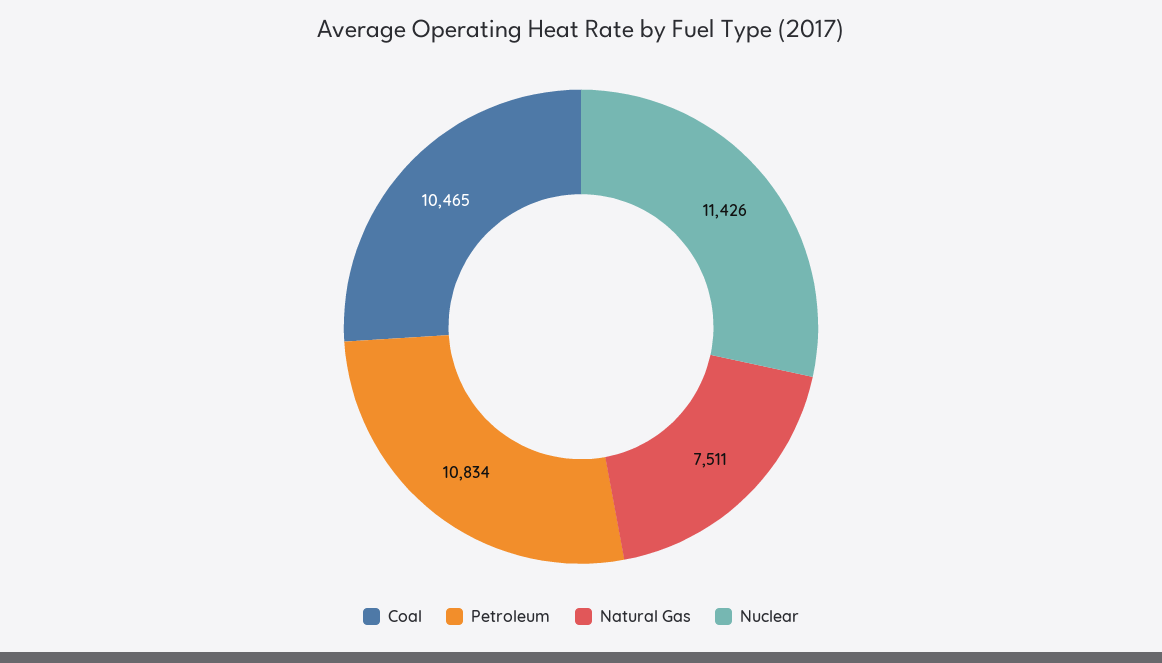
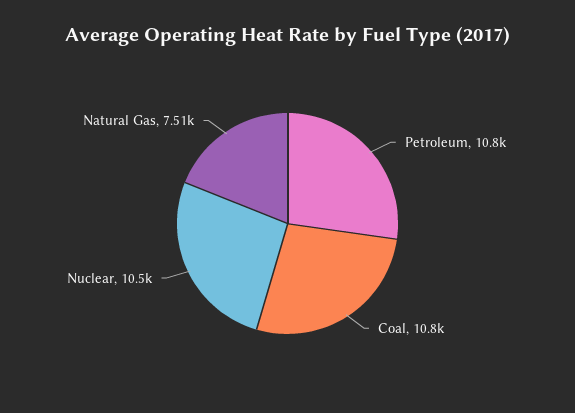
Coal: 10465 -> 10800
Nuclear: 11426 -> 10500

